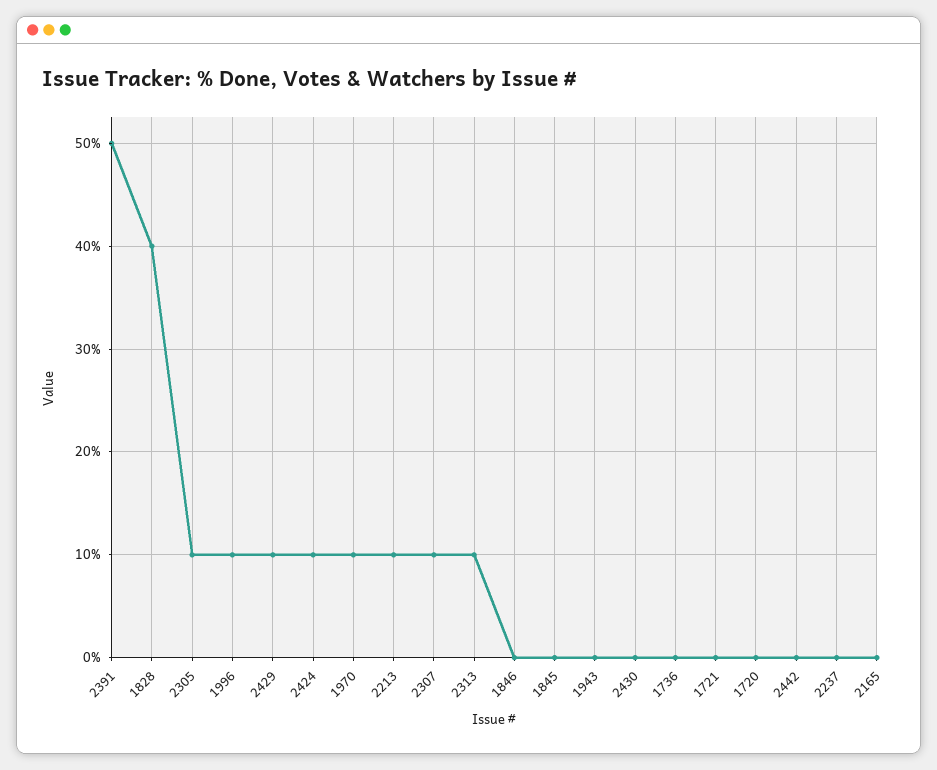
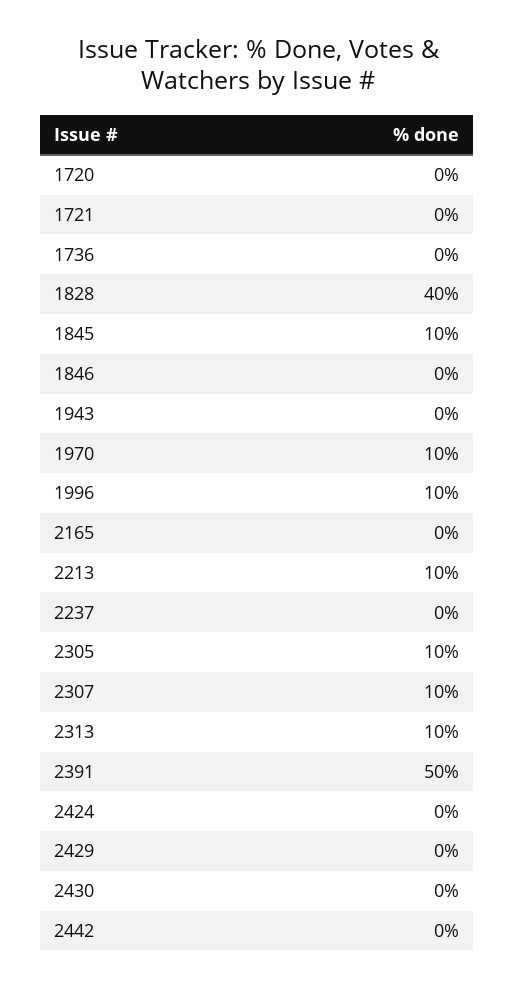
2429: 10 -> 0
2424: 10 -> 0
1845: 0 -> 10

